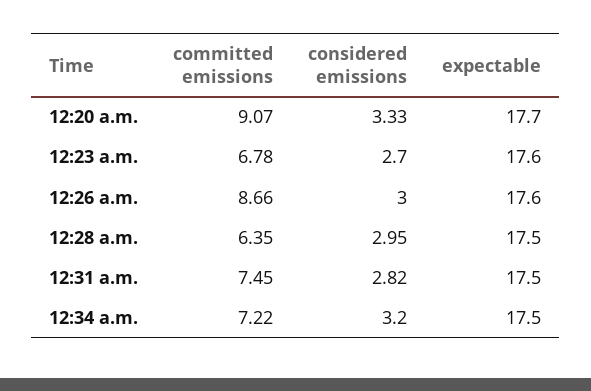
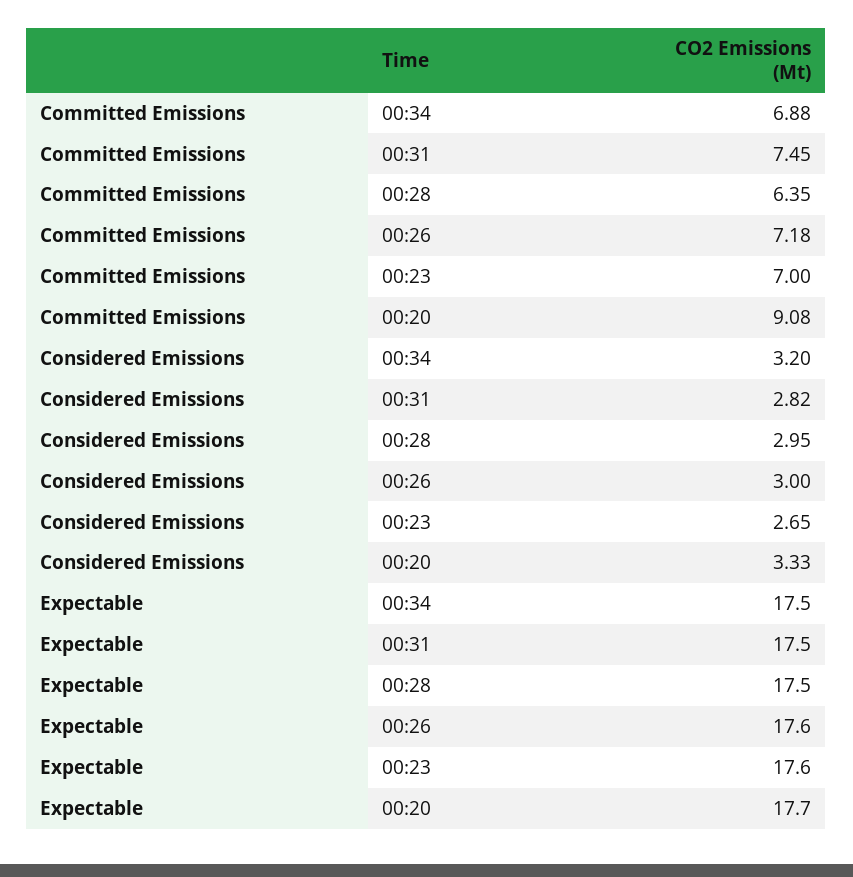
committed emissions, 12:20 a.m.: 9.07 -> 9.08
committed emissions, 12:23 a.m.: 6.78 -> 7
considered emissions, 12:23 a.m.: 2.7 -> 2.65
committed emissions, 12:26 a.m.: 8.66 -> 7.18
committed emissions, 12:34 a.m.: 7.22 -> 6.88

